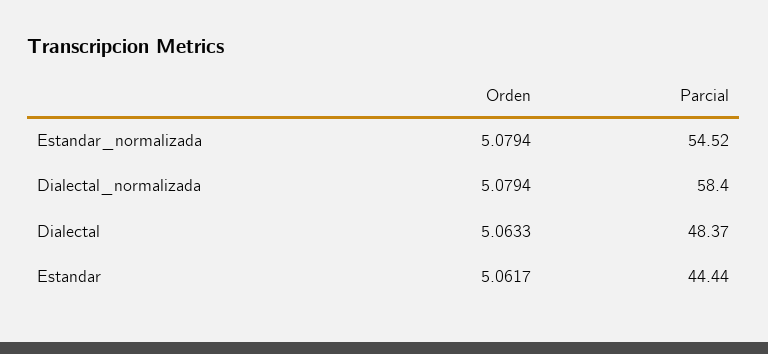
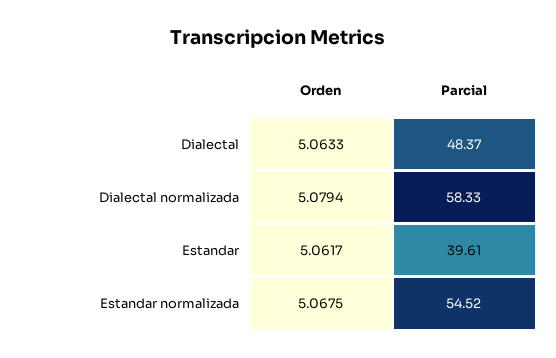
Orden, Estandar_normalizada: 5.0794 -> 5.0675
Parcial, Dialectal_normalizada: 58.4 -> 58.33
Parcial, Estandar: 44.44 -> 39.61

